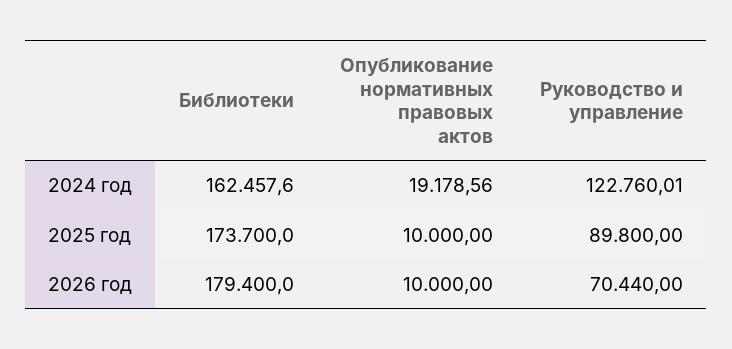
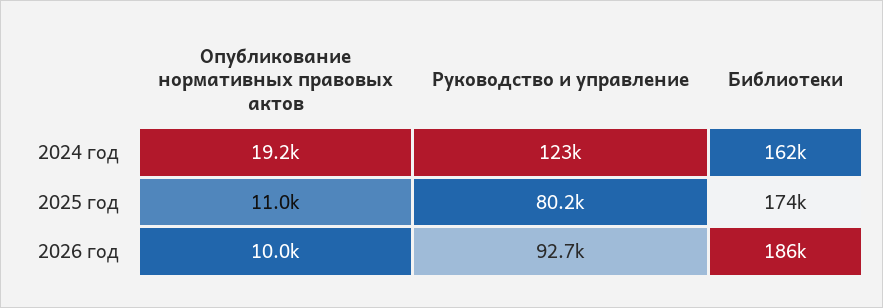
Опубликование нормативных правовых актов, 2025 год: 10000 -> 11000
Руководство и управление, 2025 год: 89800 -> 80200
Библиотеки, 2026 год: 179400 -> 186000
Руководство и управление, 2026 год: 70440 -> 92700

